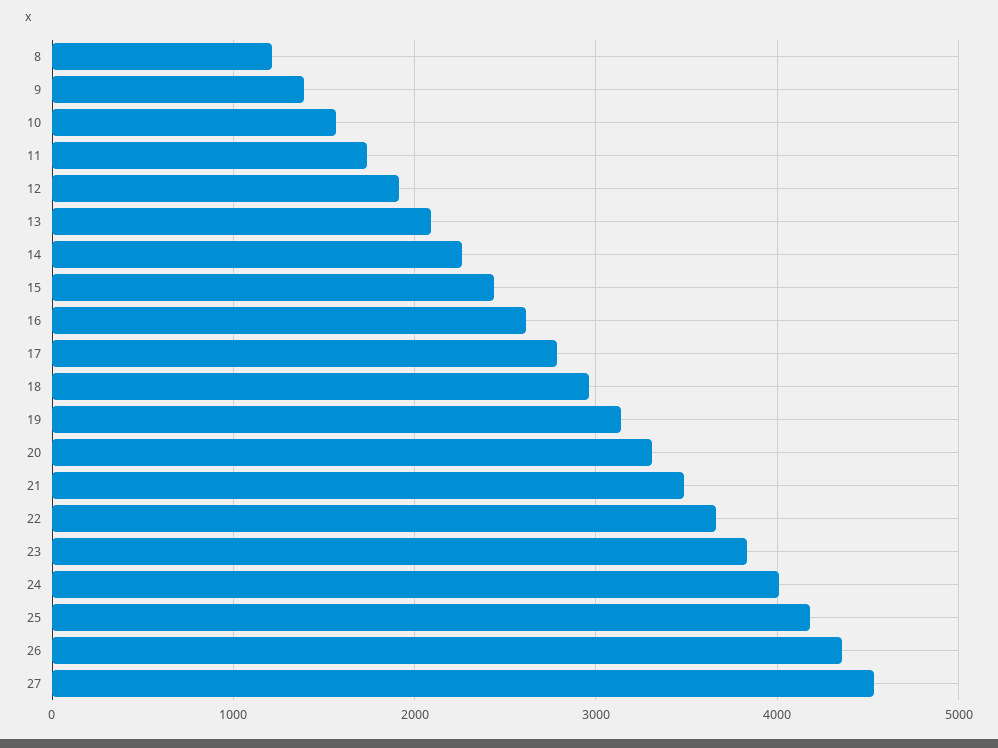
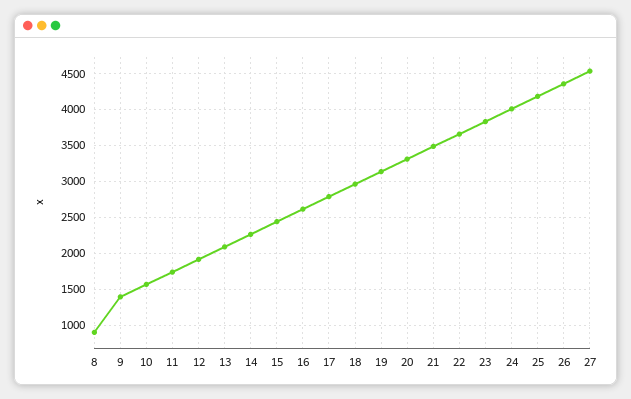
8: 1200 -> 900

